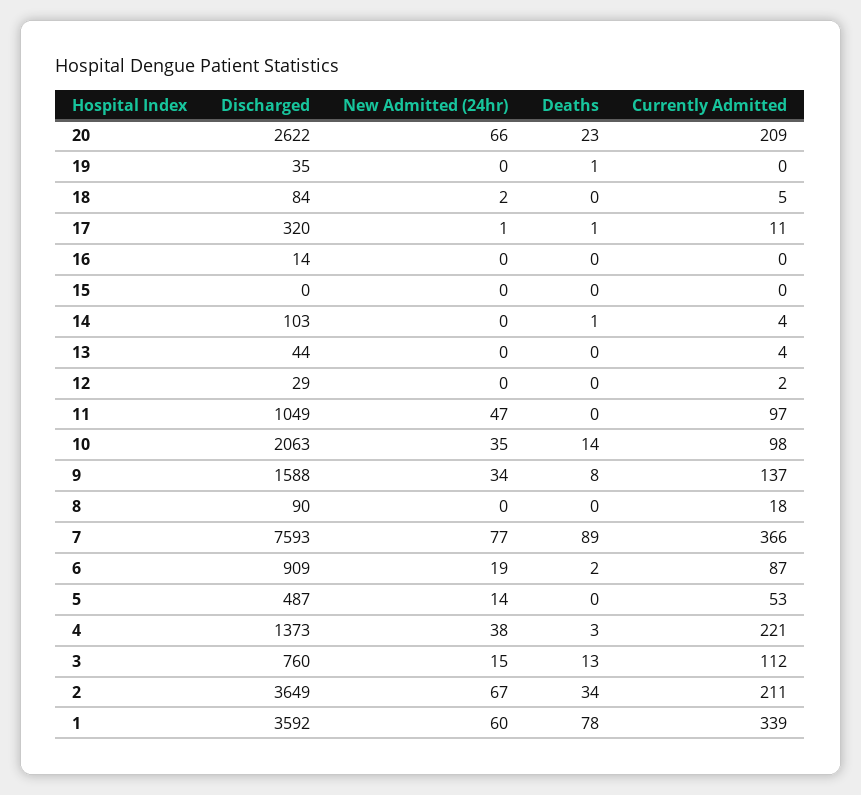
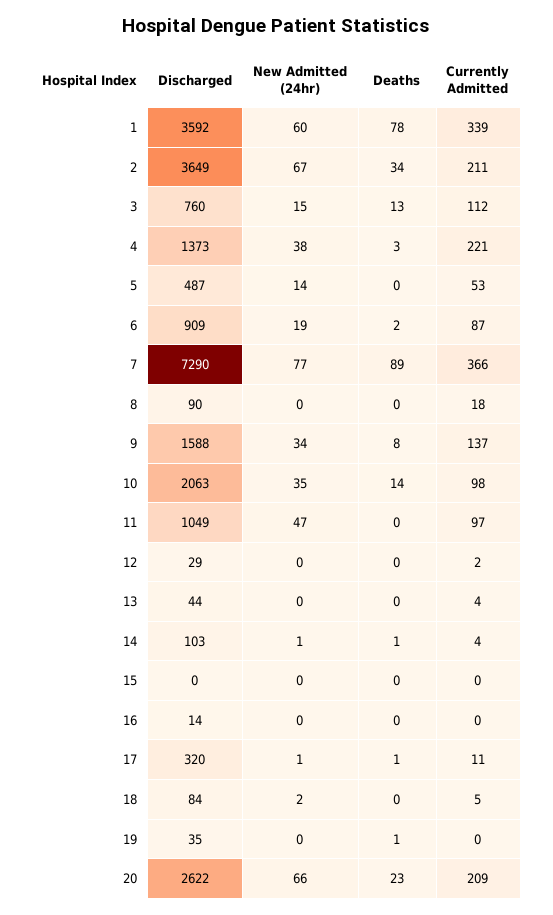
New Admitted (24hr), 14: 0 -> 1
Discharged, 7: 7593 -> 7290

